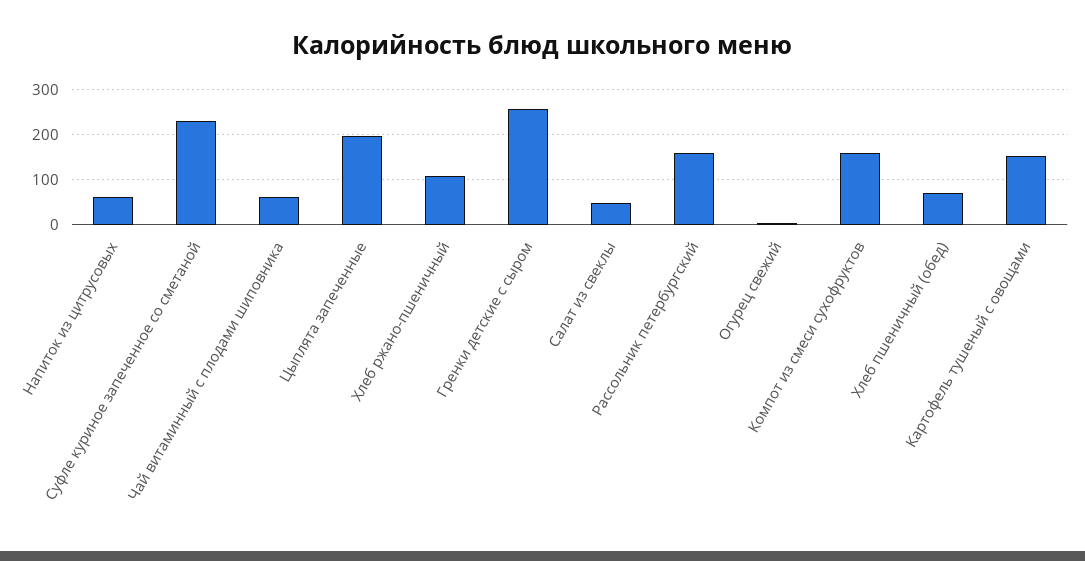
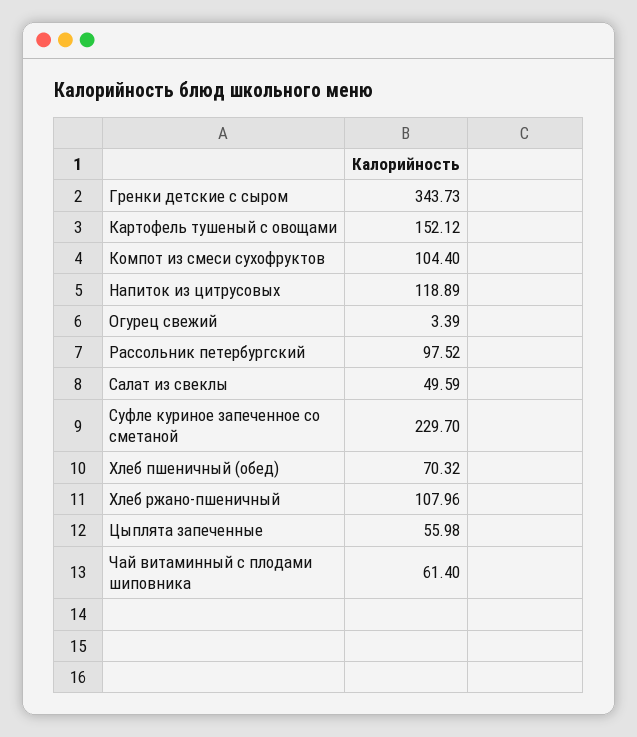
Напиток из цитрусовых: 60 -> 118.89
Цыплята запеченные: 200 -> 55.98
Гренки детские с сыром: 260 -> 343.73
Рассольник петербургский: 160 -> 97.52
Компот из смеси сухофруктов: 160 -> 104.4

